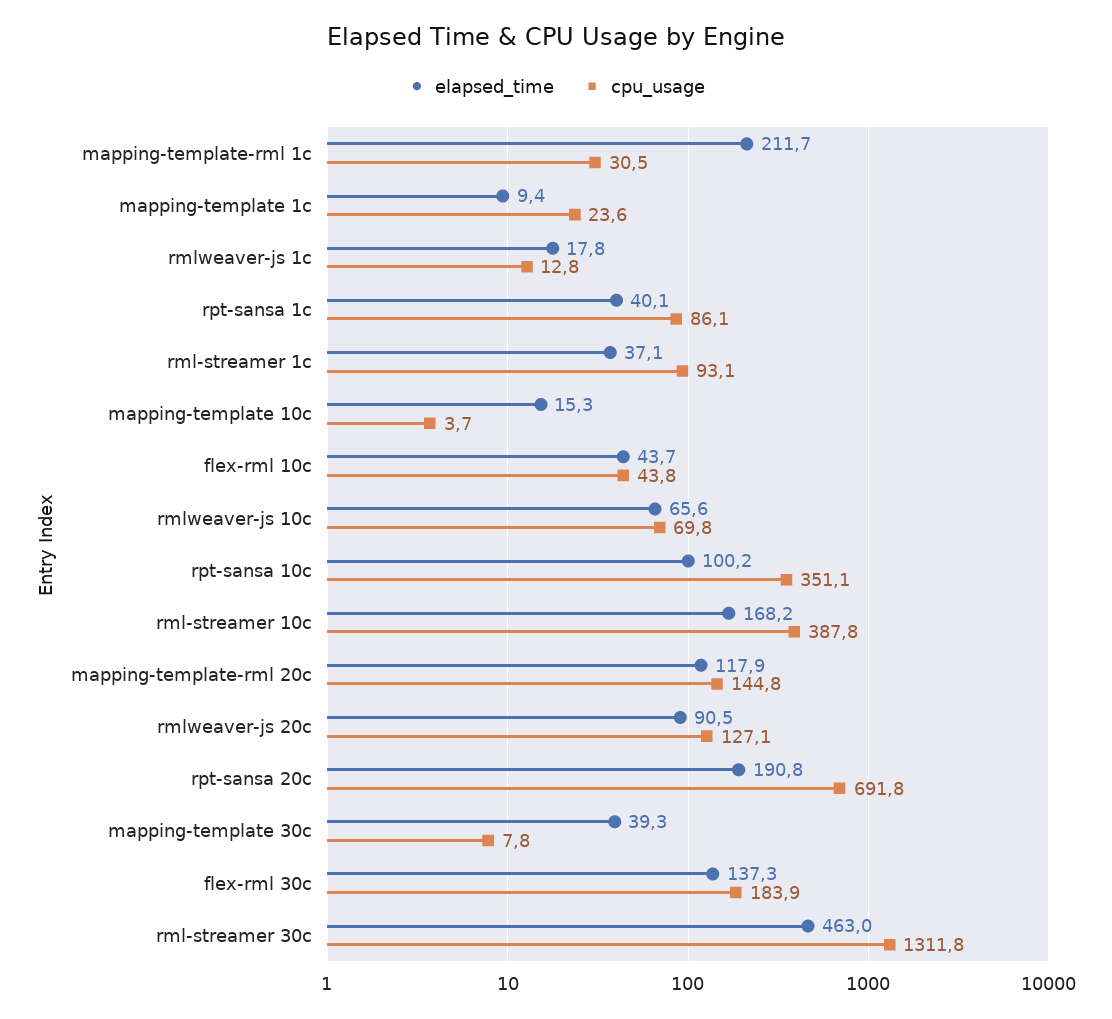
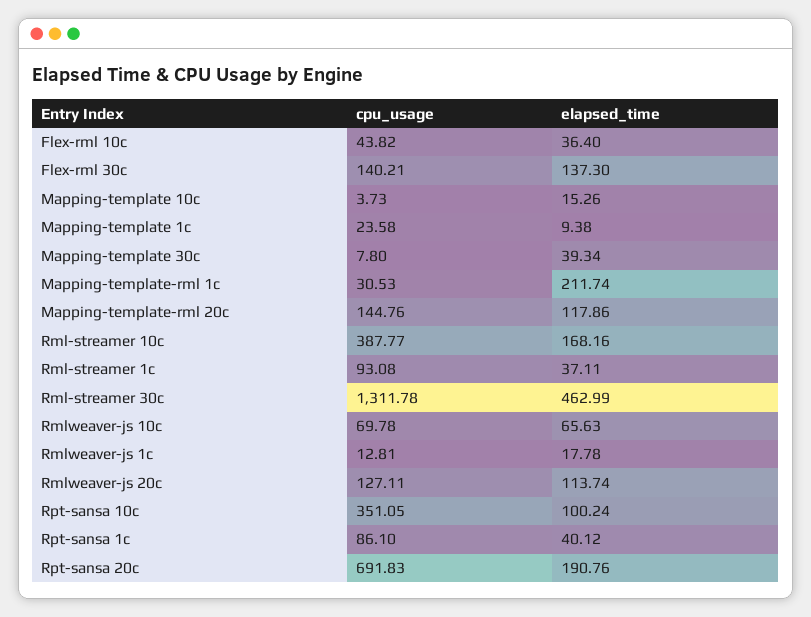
elapsed_time, flex-rml 10c: 43.7 -> 36.4
elapsed_time, rmlweaver-js 20c: 90.5 -> 113.74
cpu_usage, flex-rml 30c: 183.9 -> 140.21

